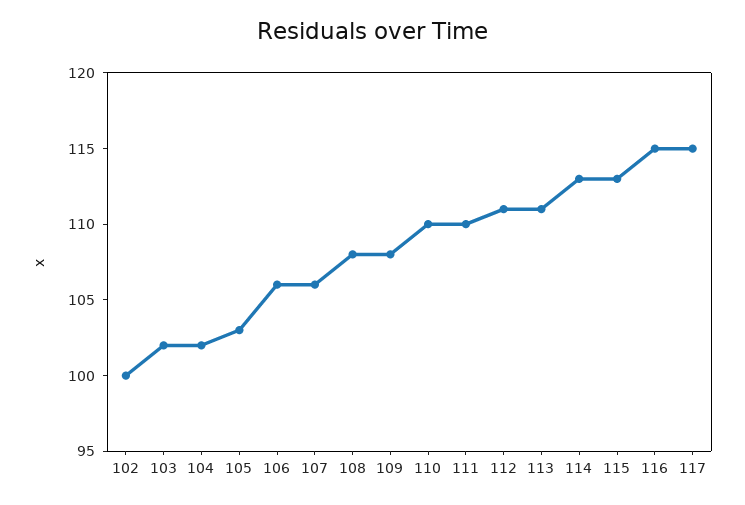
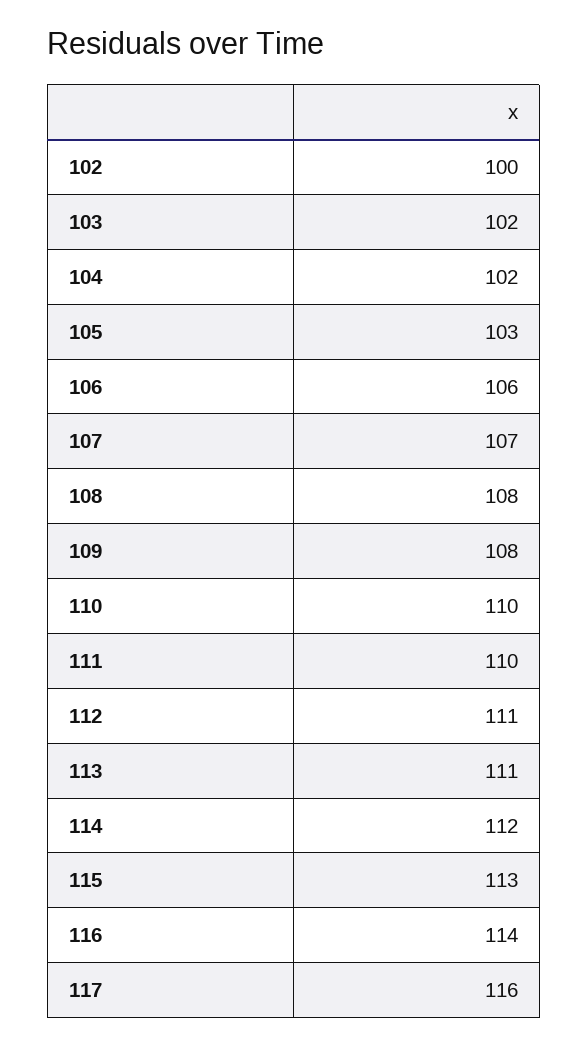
107: 106 -> 107
114: 113 -> 112
116: 115 -> 114
117: 115 -> 116

